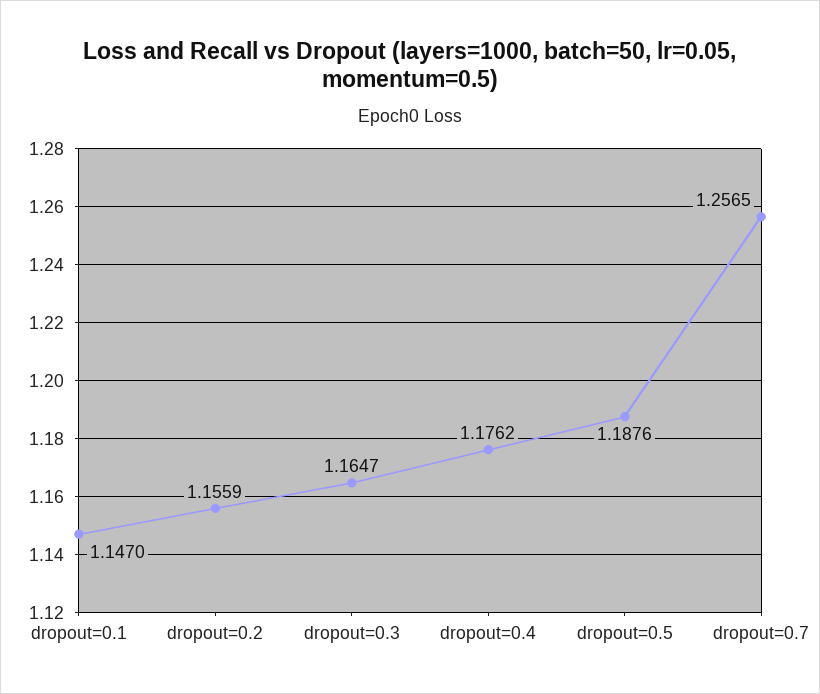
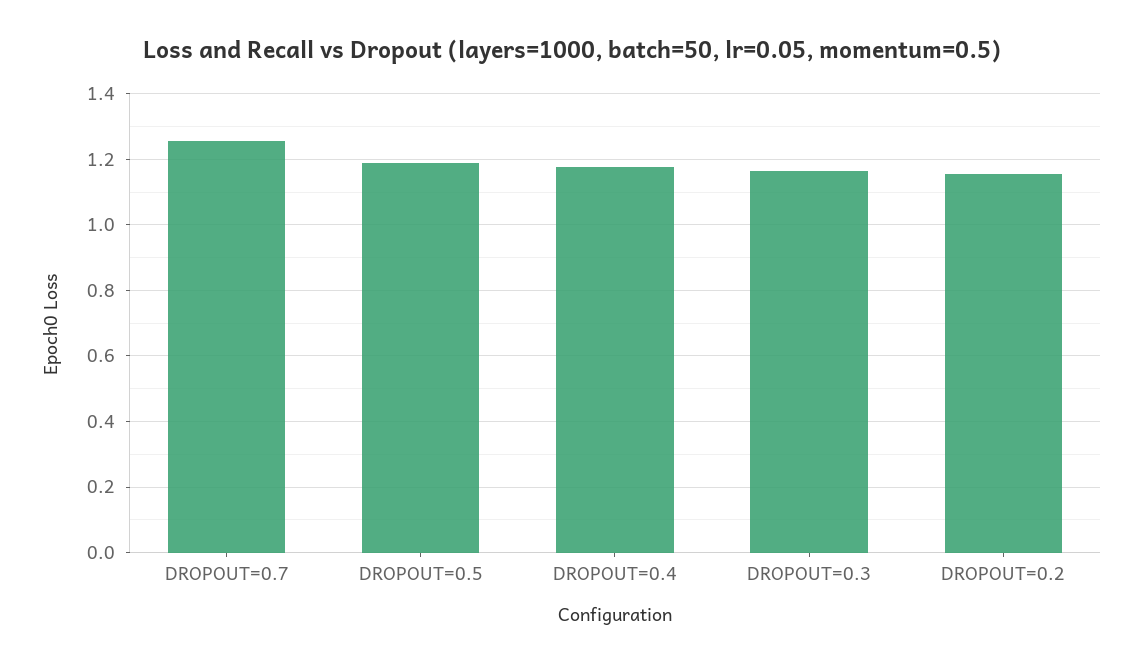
dropout=0.1: 1.147 -> none

